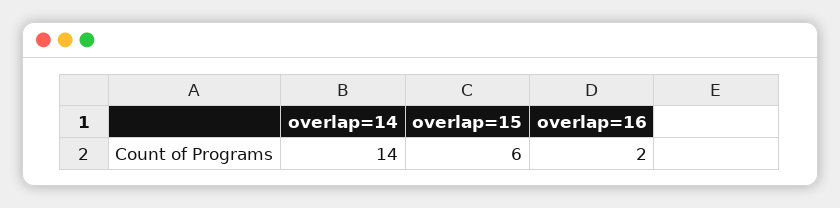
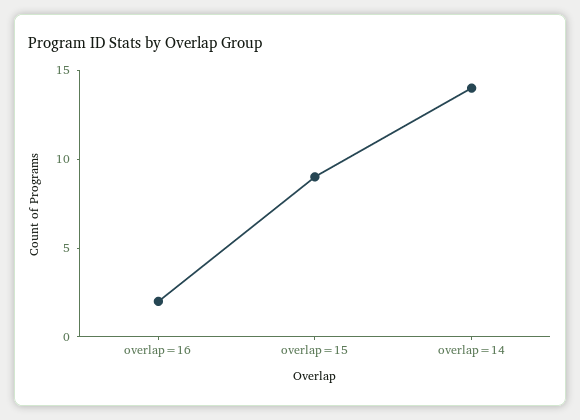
overlap=15: 6 -> 9

